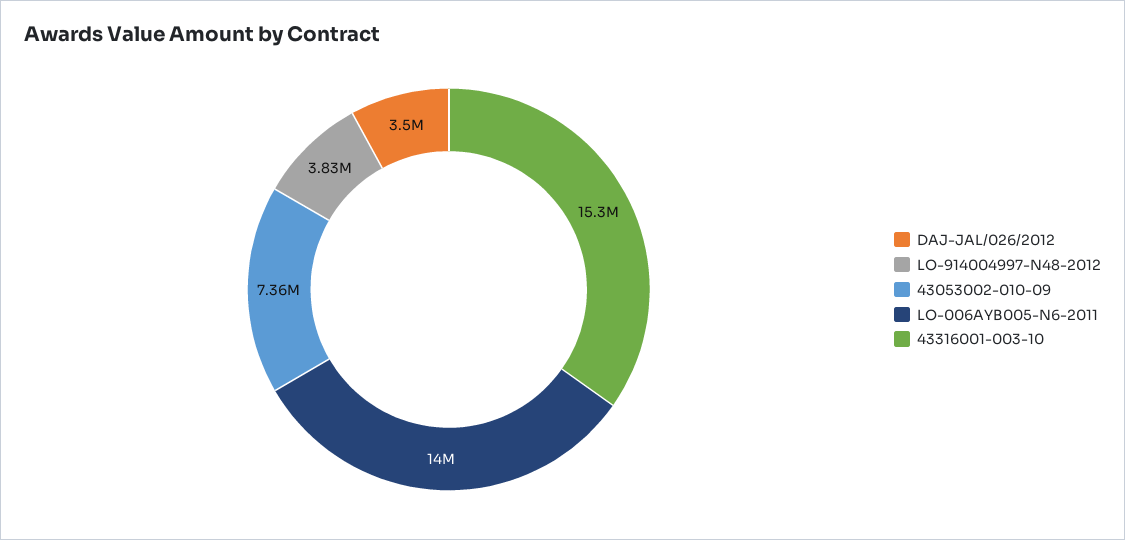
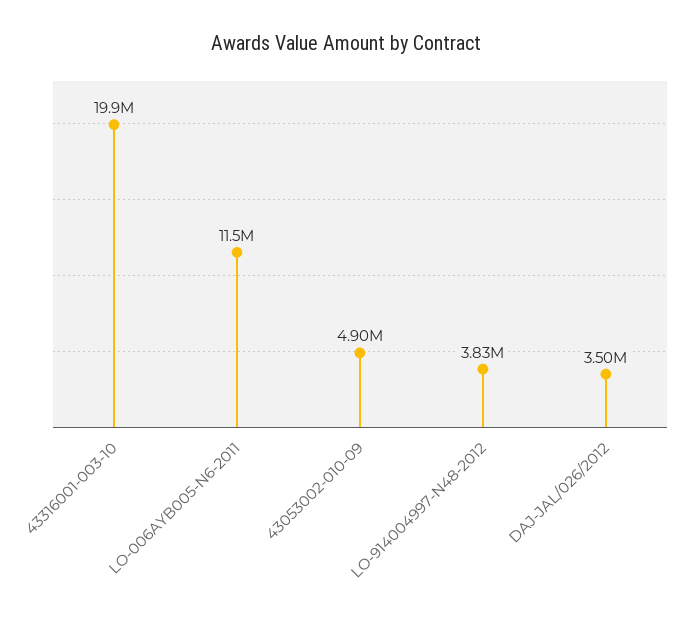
43053002-010-09: 7360000 -> 4900000
LO-006AYB005-N6-2011: 14000000 -> 11500000
43316001-003-10: 15300000 -> 19900000

